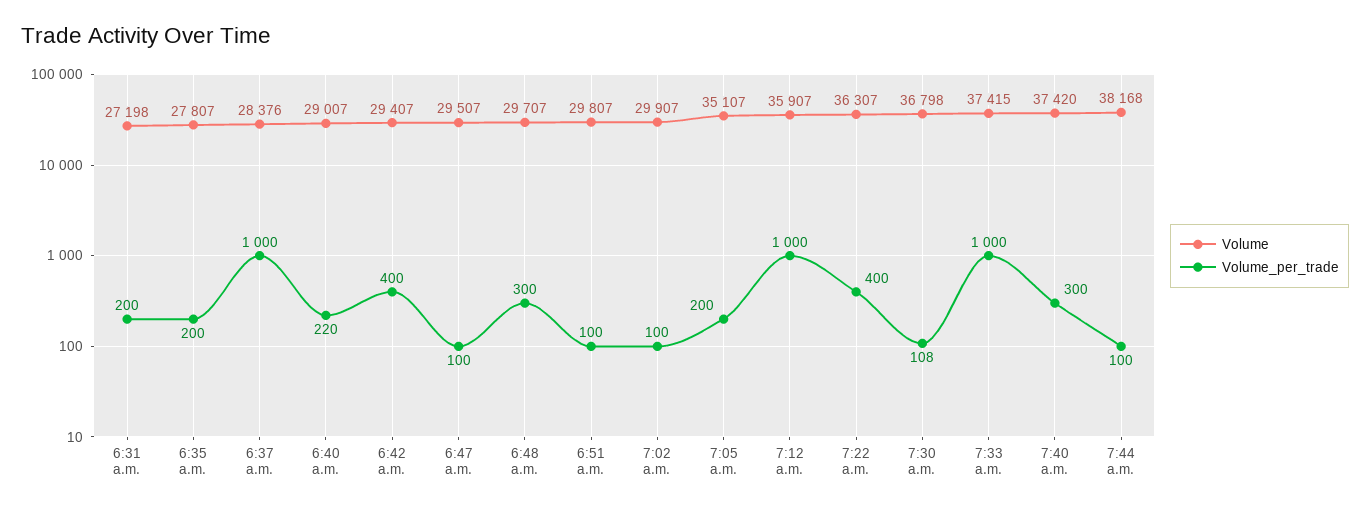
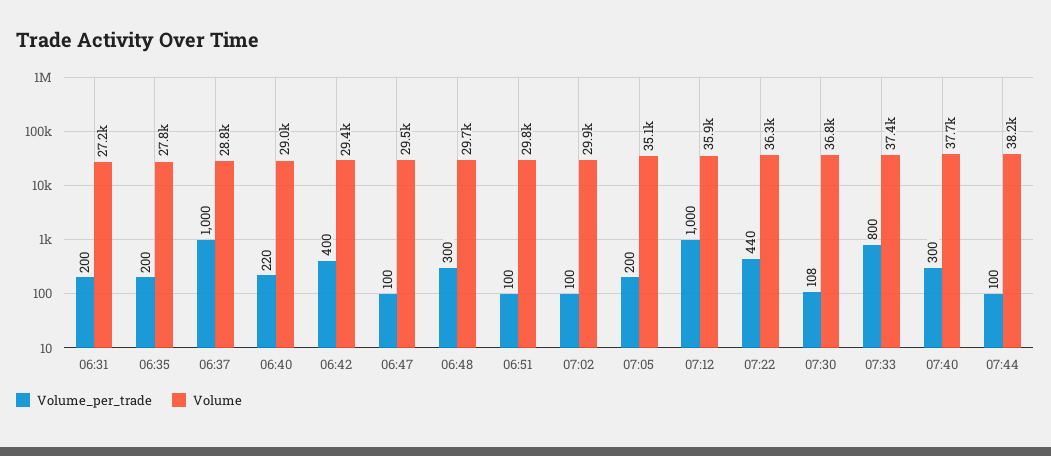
Volume, 6:37 a.m.: 28376 -> 28800
Volume_per_trade, 7:22 a.m.: 400 -> 440
Volume_per_trade, 7:33 a.m.: 1000 -> 800
Volume, 7:40 a.m.: 37420 -> 37700

